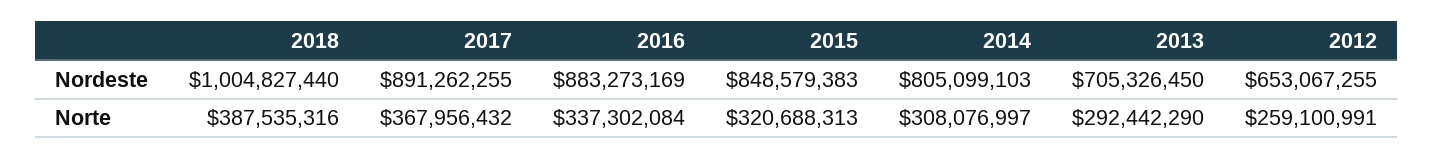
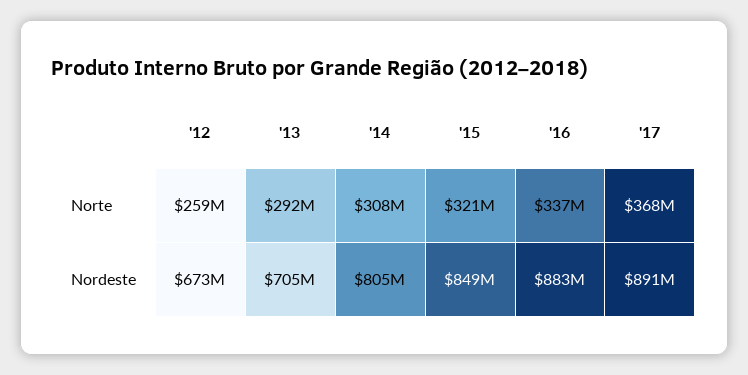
2018, Nordeste: 1004827440 -> none
2012, Nordeste: 653067255 -> 673000000
2018, Norte: 387535316 -> none

